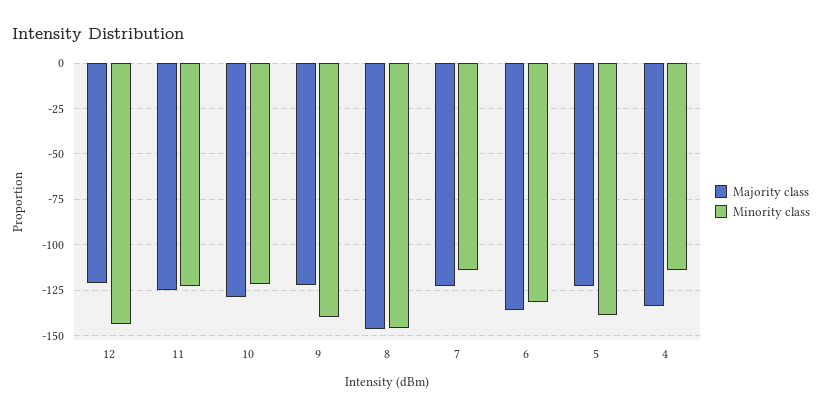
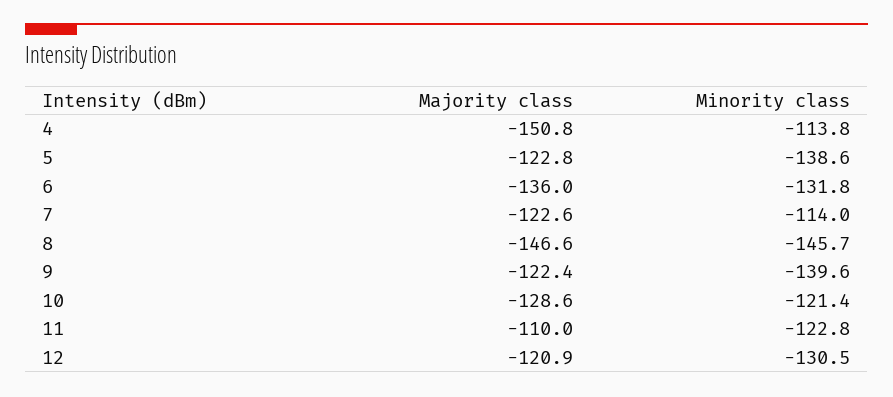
Minority class, 12: -145 -> -130.5
Majority class, 11: -125 -> -110
Majority class, 4: -135 -> -150.8

